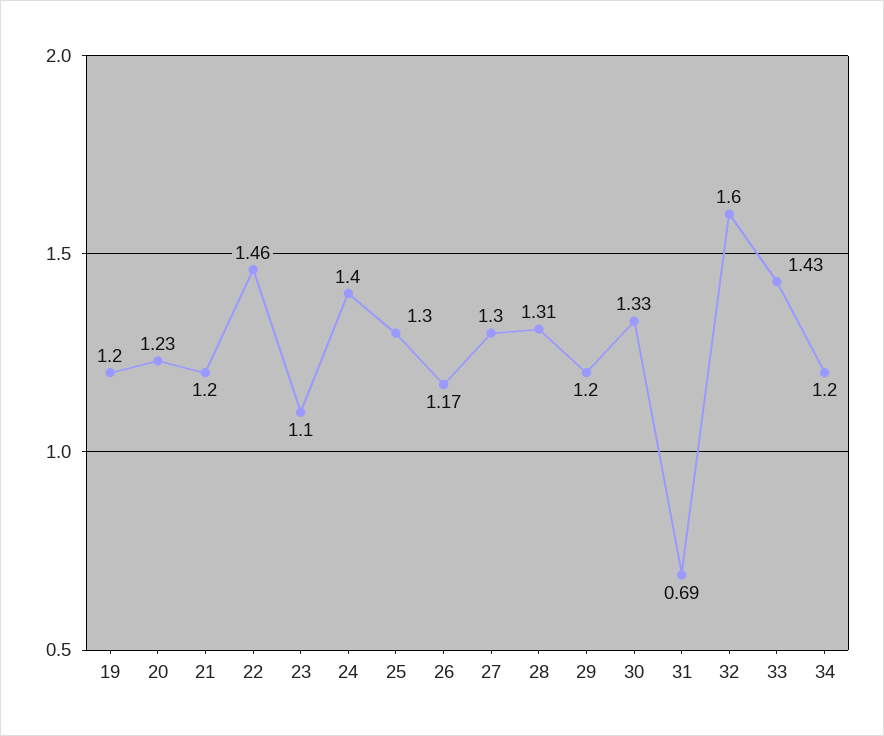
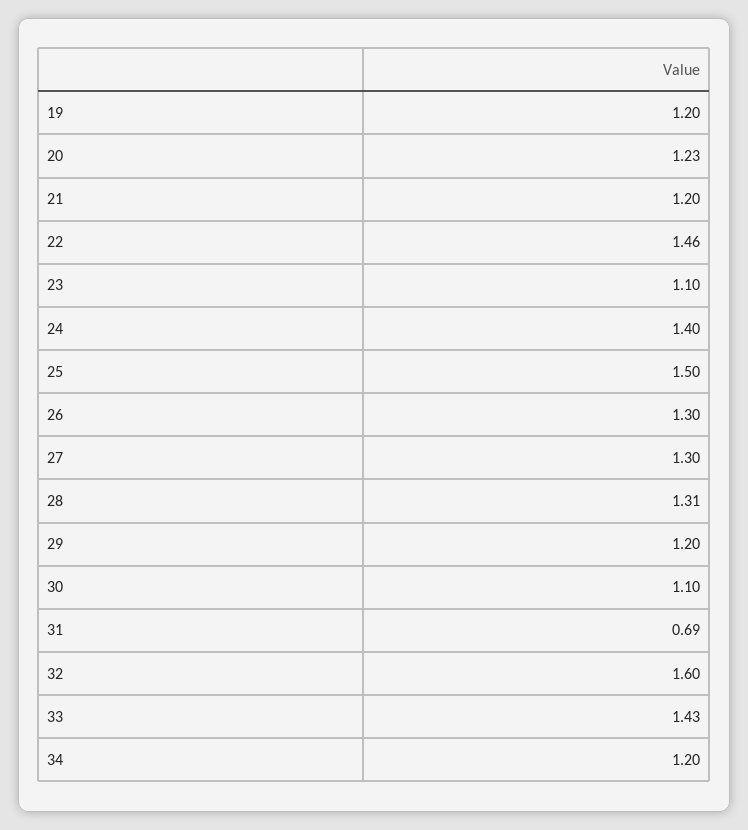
25: 1.3 -> 1.5
26: 1.17 -> 1.3
30: 1.33 -> 1.1

